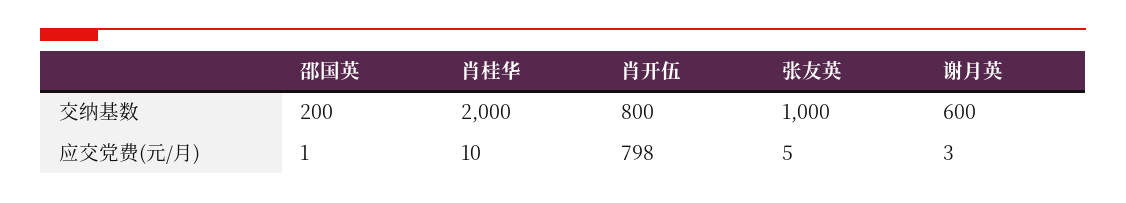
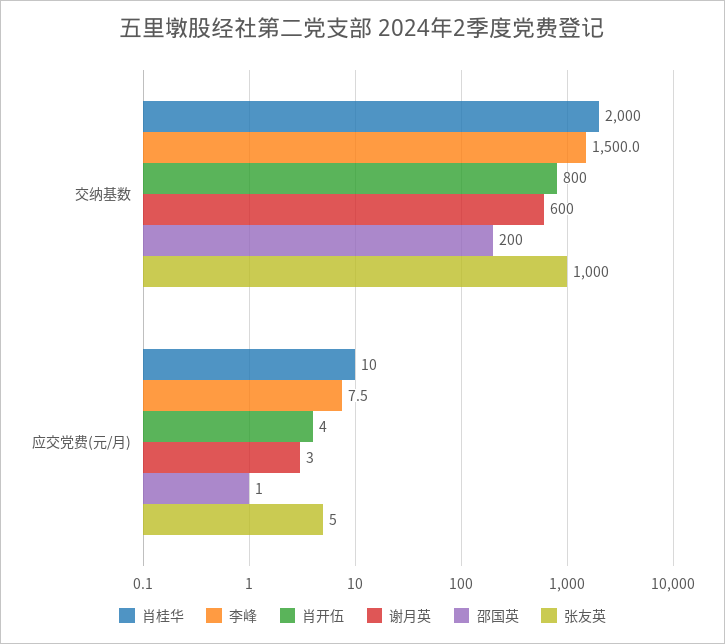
肖开伍, 应交党费(元/月): 798 -> 4
李峰, 交纳基数: none -> 1500
李峰, 应交党费(元/月): none -> 7.5

